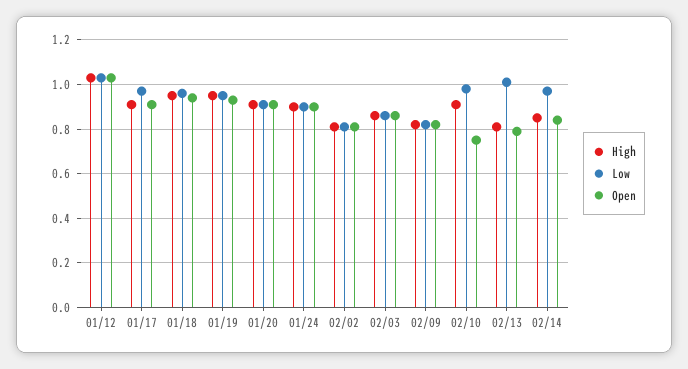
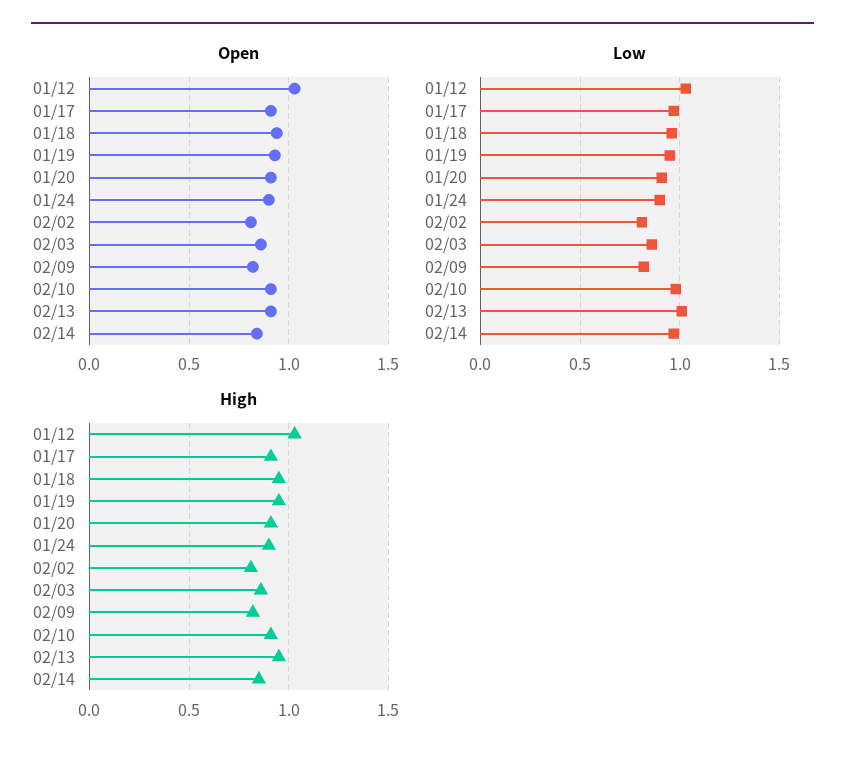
Open, 02/10: 0.75 -> 0.9
High, 02/13: 0.8 -> 0.95
Open, 02/13: 0.8 -> 0.9

